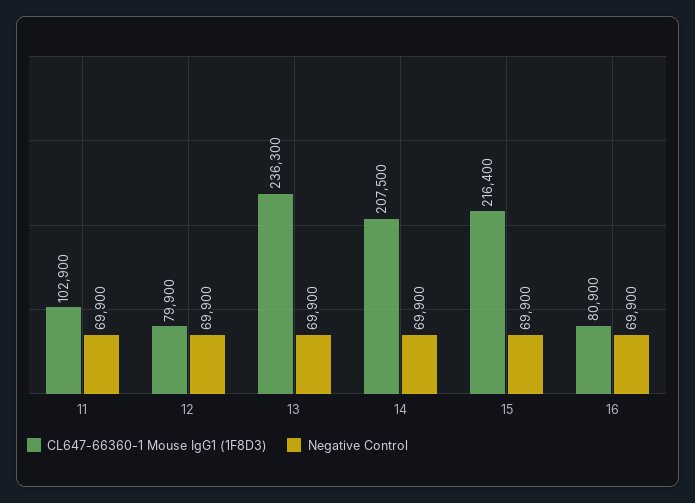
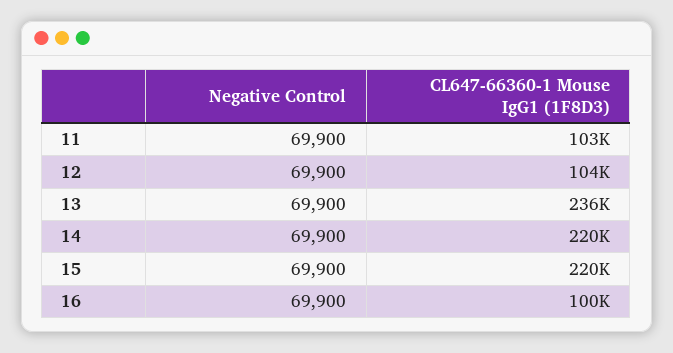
CL647-66360-1 Mouse IgG1 (1F8D3), 12: 79900 -> 104000
CL647-66360-1 Mouse IgG1 (1F8D3), 14: 207500 -> 220000
CL647-66360-1 Mouse IgG1 (1F8D3), 15: 216400 -> 220000
CL647-66360-1 Mouse IgG1 (1F8D3), 16: 80900 -> 100000

